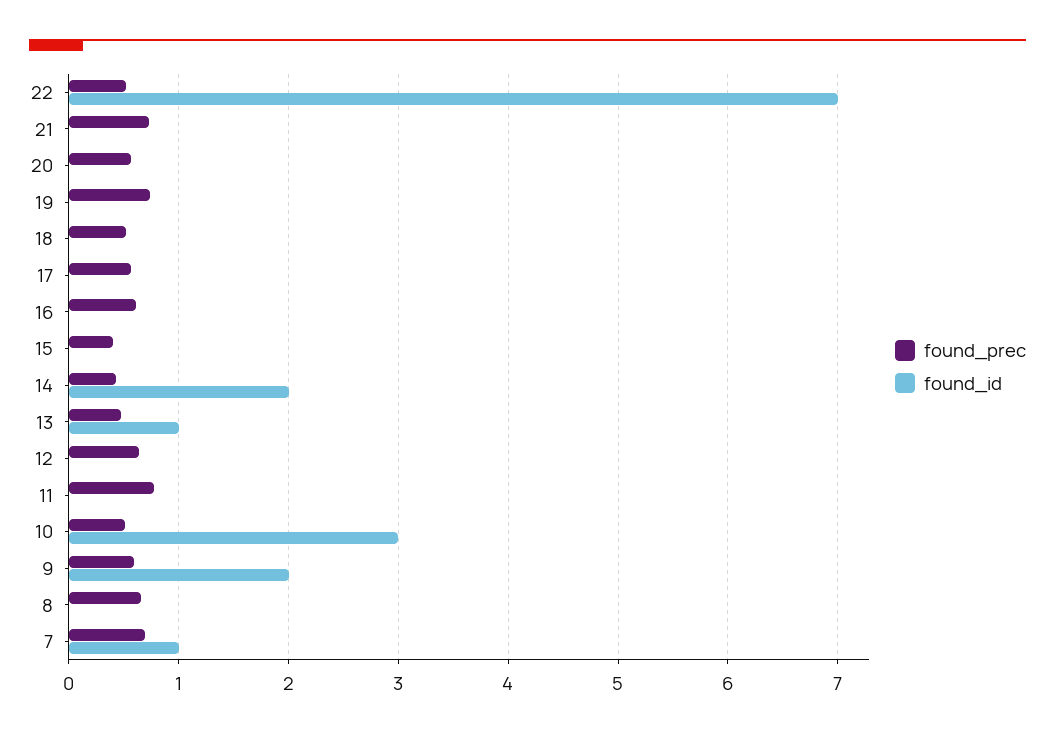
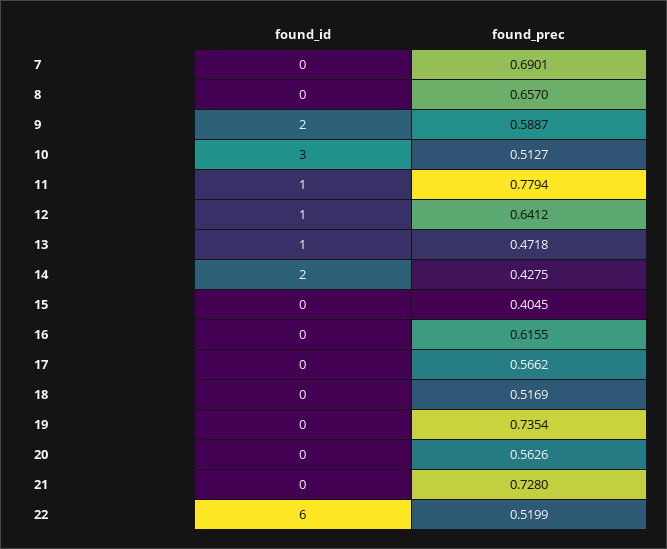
found_id, 22: 7 -> 6
found_id, 12: 0 -> 1
found_id, 11: 0 -> 1
found_id, 7: 1 -> 0

